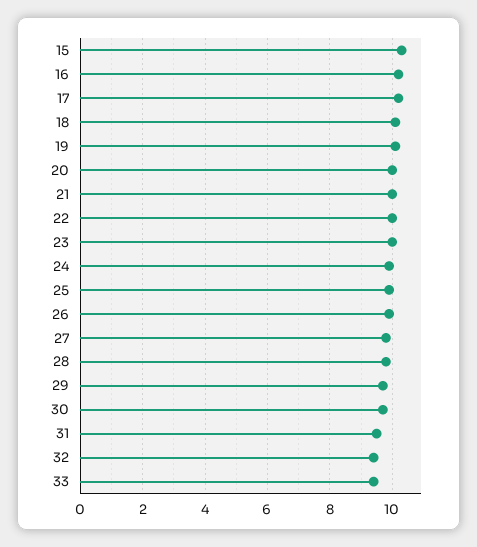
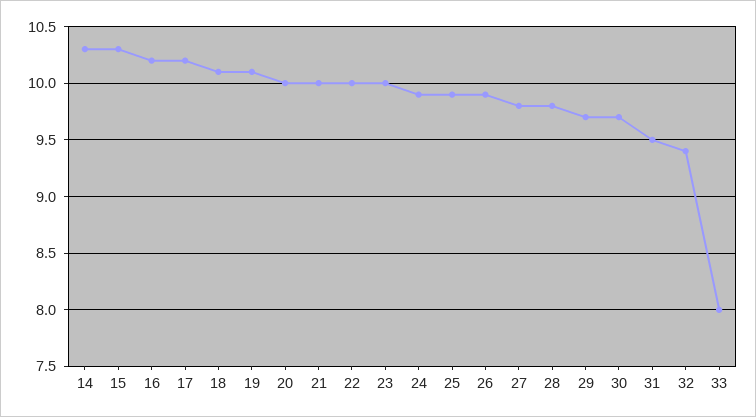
33: 9.5 -> 8
14: none -> 10.3

